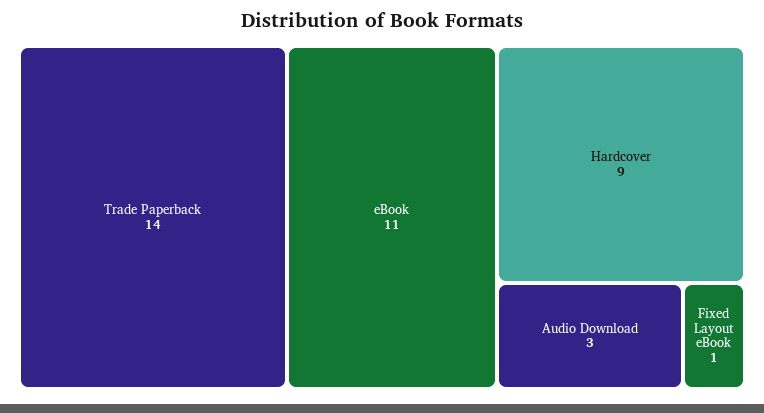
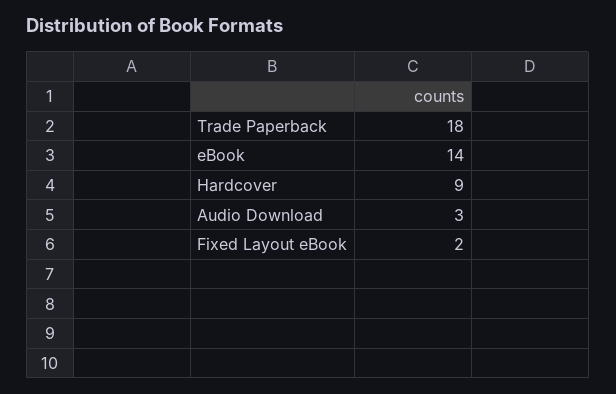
Trade Paperback: 14 -> 18
eBook: 11 -> 14
Fixed Layout eBook: 1 -> 2

